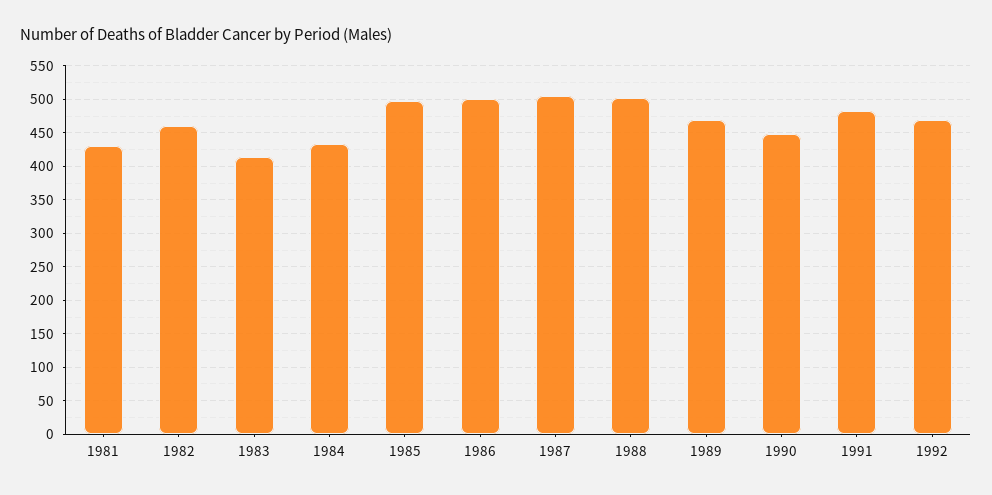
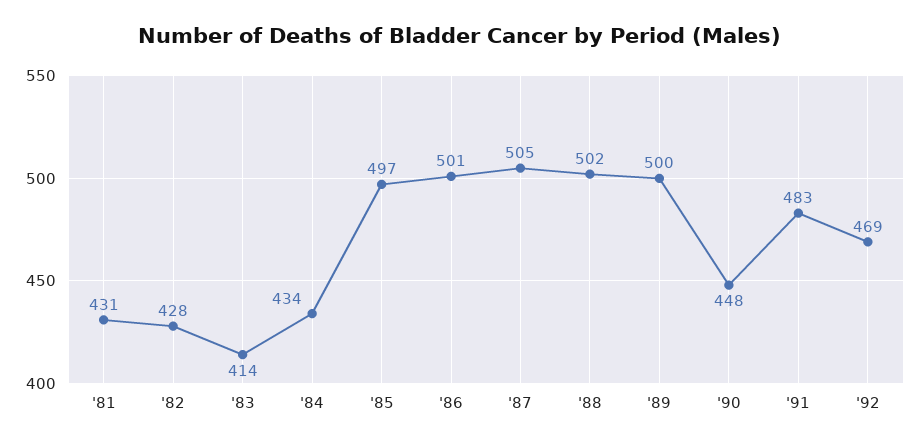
1982: 460 -> 428
1989: 470 -> 500

